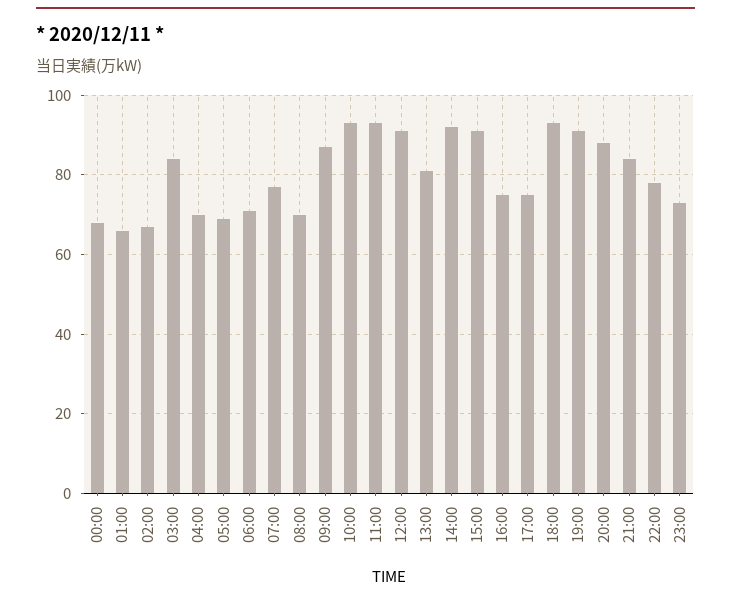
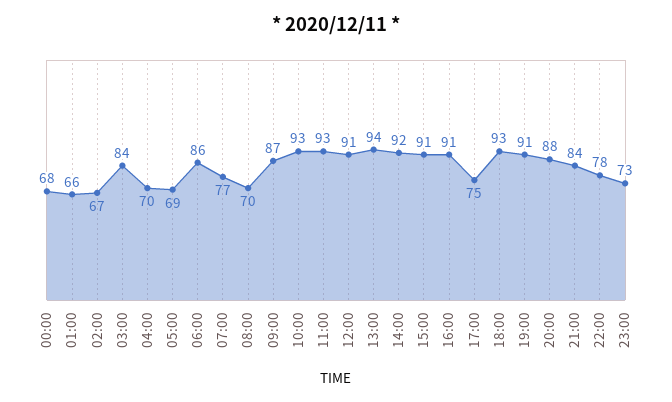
06:00: 70 -> 86
13:00: 80 -> 94
16:00: 75 -> 91

